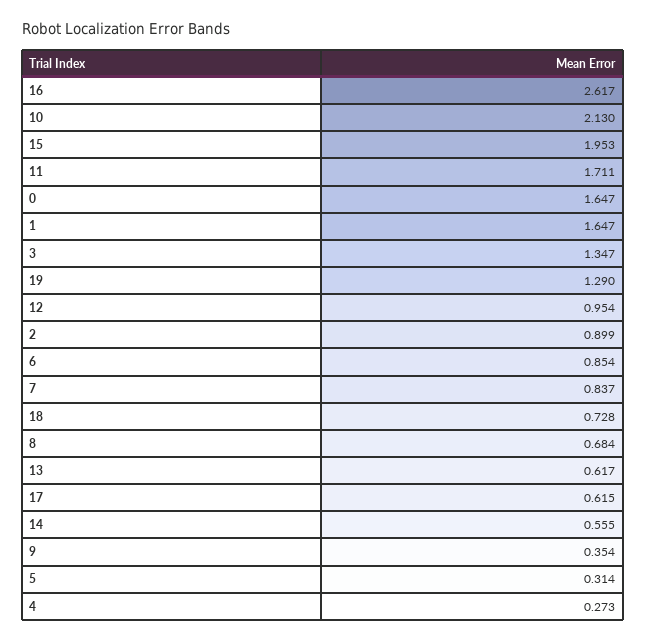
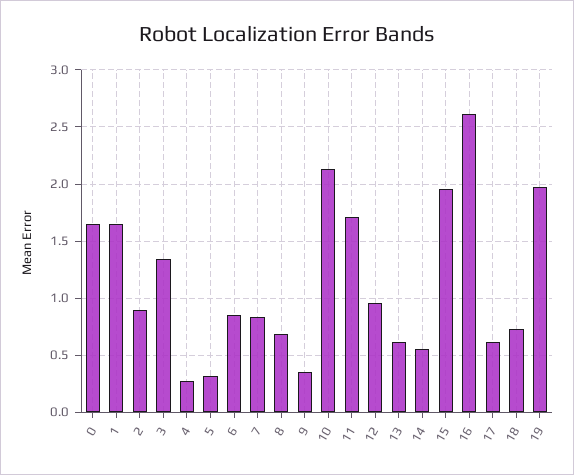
19: 1.29 -> 2

